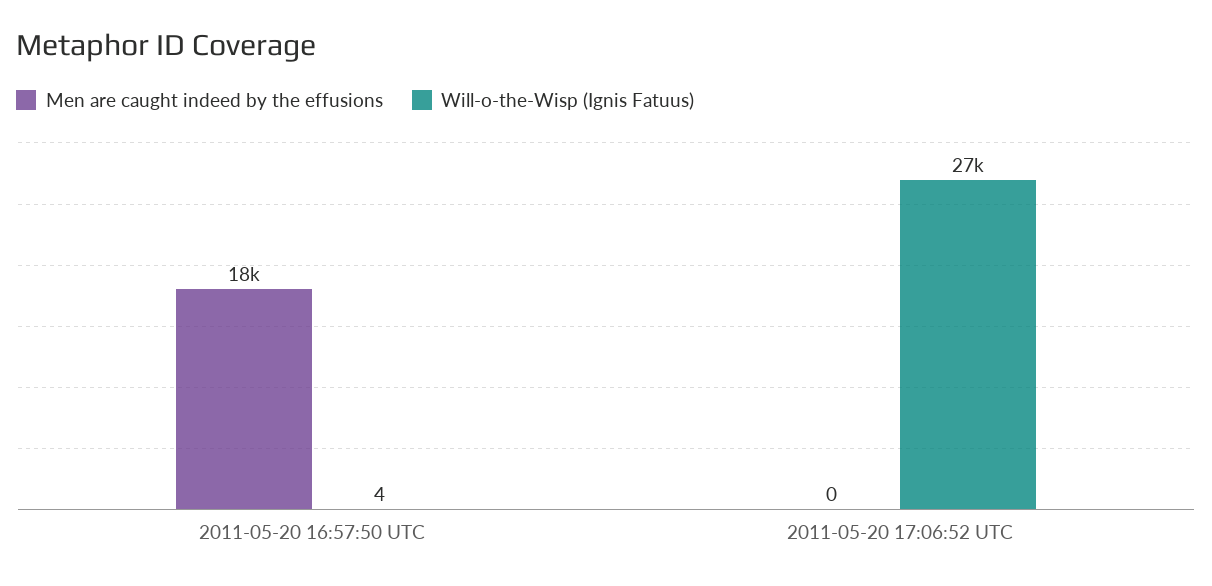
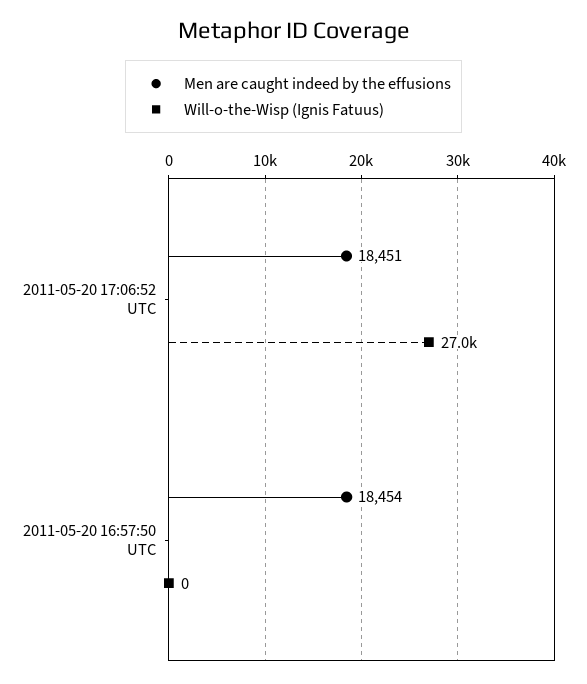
Will-o-the-Wisp (Ignis Fatuus), 2011-05-20 16:57:50 UTC: 4 -> 0
Men are caught indeed by the effusions, 2011-05-20 17:06:52 UTC: 0 -> 18451

